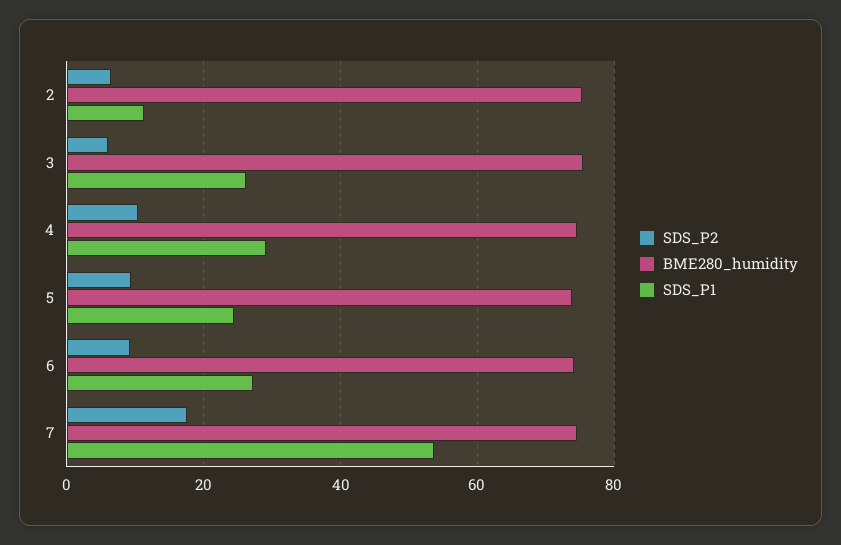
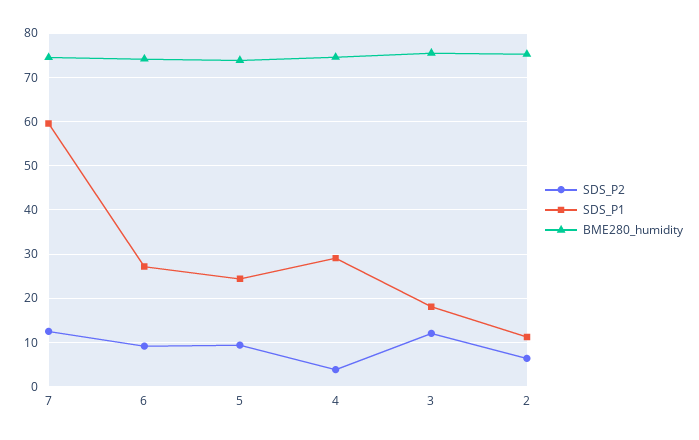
SDS_P2, 3: 6 -> 12
SDS_P1, 3: 26 -> 18
SDS_P2, 4: 10 -> 4
SDS_P2, 7: 18 -> 12
SDS_P1, 7: 54 -> 60

